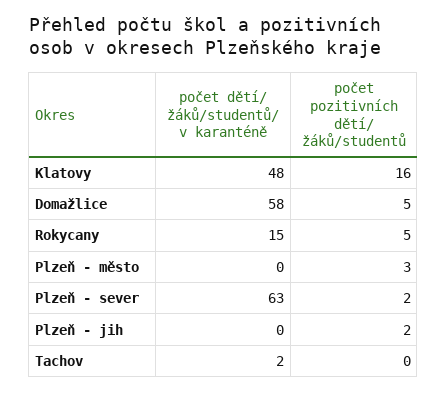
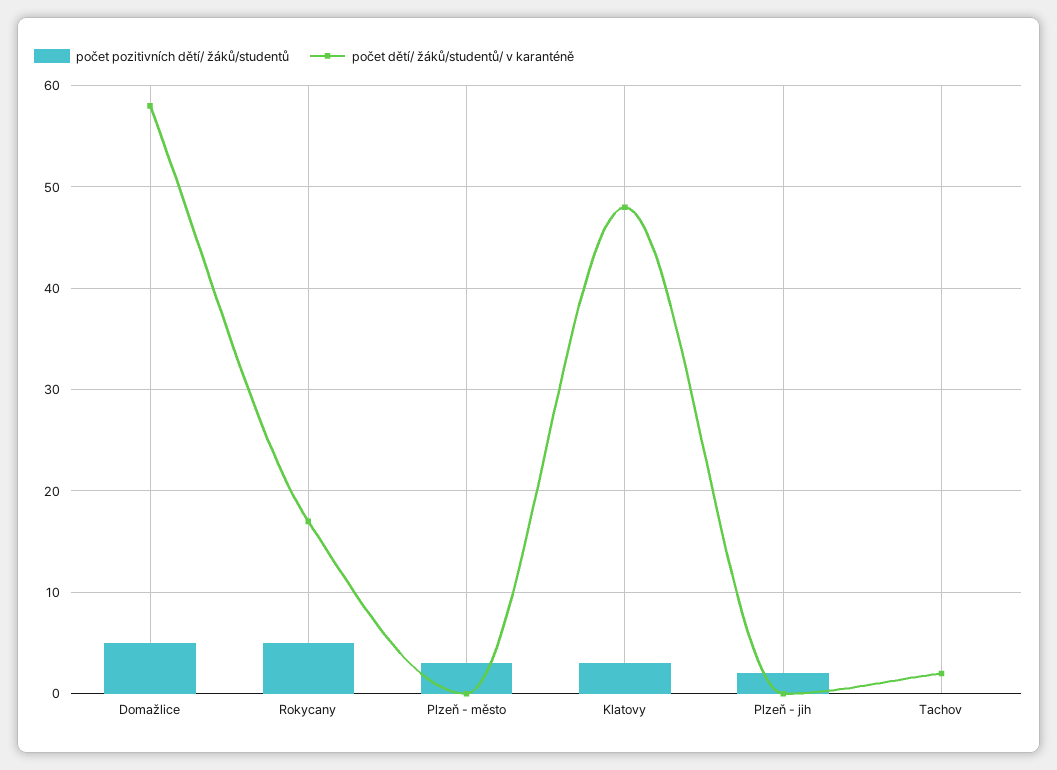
počet pozitivních dětí/ žáků/studentů, Klatovy: 16 -> 3
počet dětí/ žáků/studentů/ v karanténě, Rokycany: 15 -> 17
počet dětí/ žáků/studentů/ v karanténě, Plzeň - sever: 63 -> none
počet pozitivních dětí/ žáků/studentů, Plzeň - sever: 2 -> none

